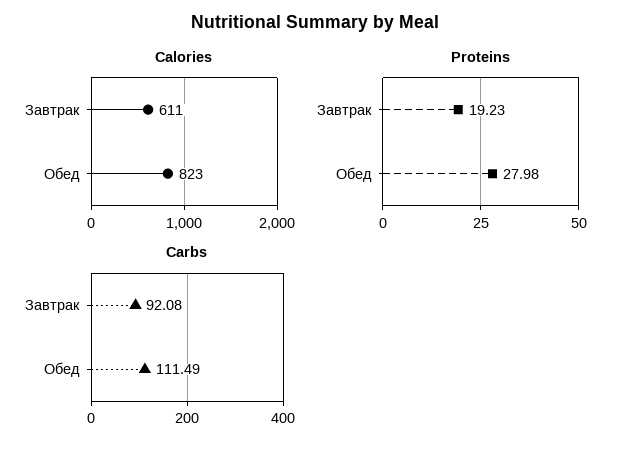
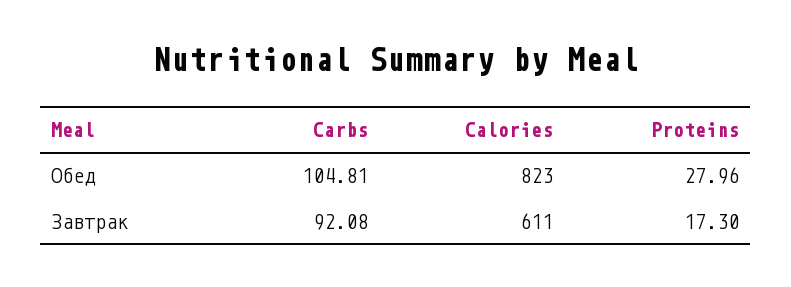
Proteins, Завтрак: 19.23 -> 17.3
Proteins, Обед: 27.98 -> 27.96
Carbs, Обед: 111.49 -> 104.81

